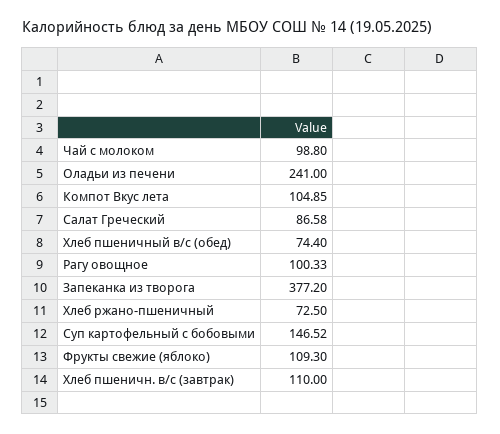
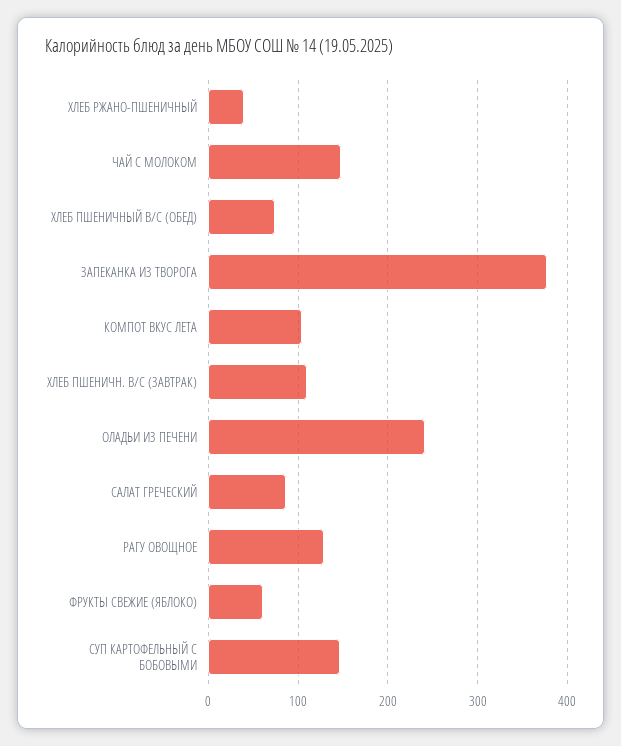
Чай с молоком: 98.8 -> 150
Рагу овощное: 100.33 -> 130
Хлеб ржано-пшеничный: 72.5 -> 40
Фрукты свежие (яблоко): 109.3 -> 60

